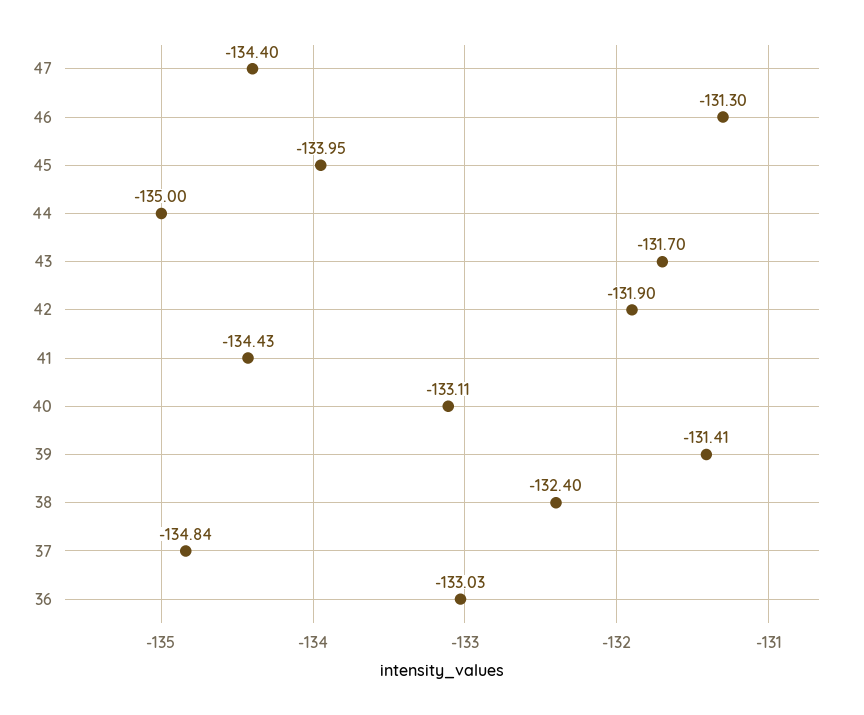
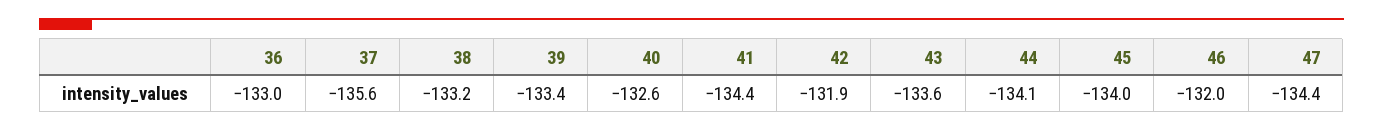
46: -131.3 -> -132
44: -135 -> -134.1
43: -131.7 -> -133.6
40: -133.11 -> -132.6
39: -131.41 -> -133.4
38: -132.4 -> -133.2
37: -134.84 -> -135.6

